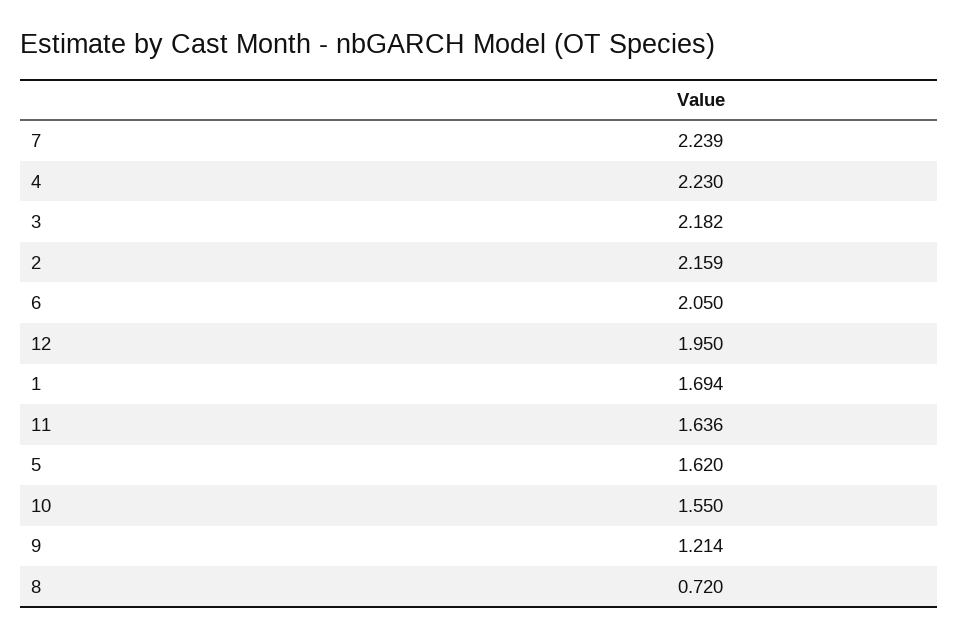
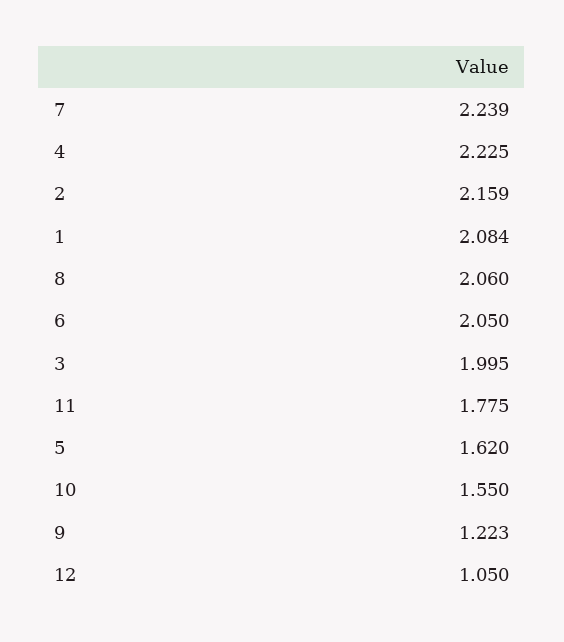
4: 2.23 -> 2.225
3: 2.182 -> 1.995
12: 1.95 -> 1.05
1: 1.694 -> 2.084
11: 1.636 -> 1.775
9: 1.214 -> 1.223
8: 0.72 -> 2.06

